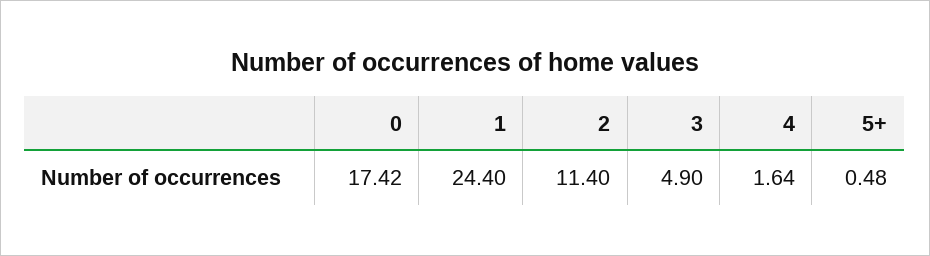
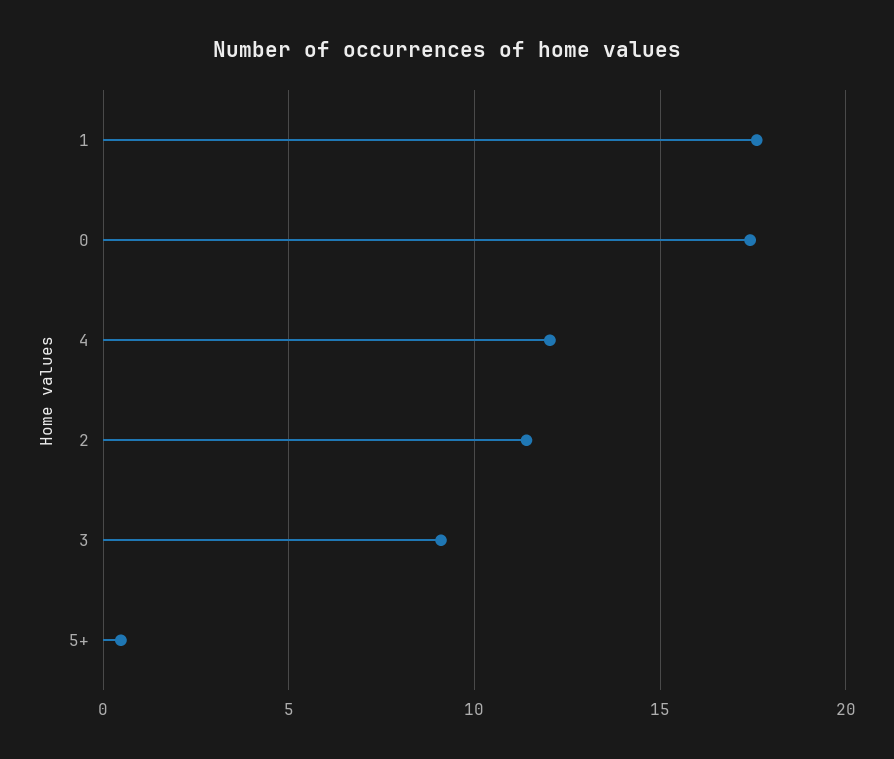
1: 24.4 -> 17.5
3: 4.9 -> 9
4: 1.64 -> 12

